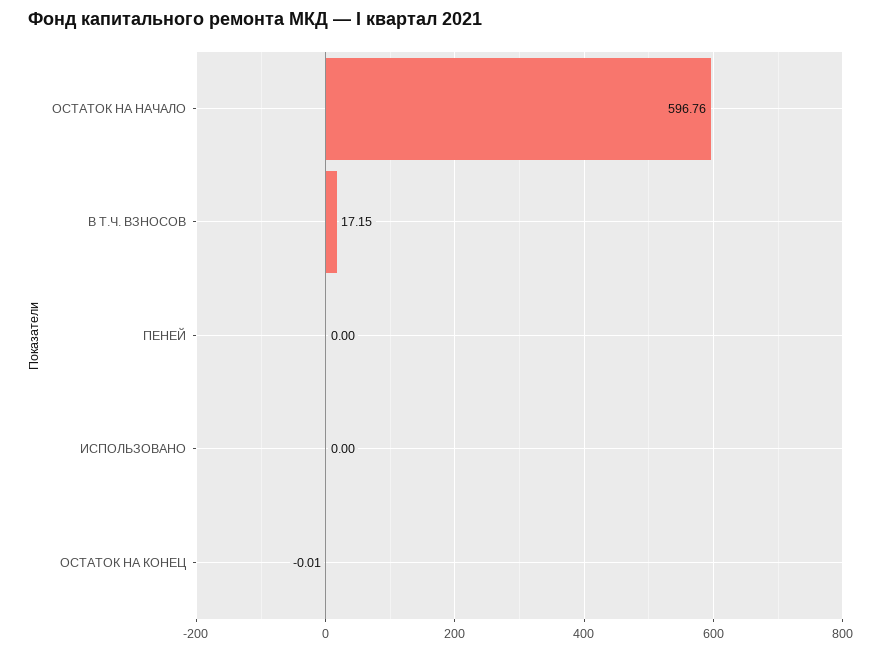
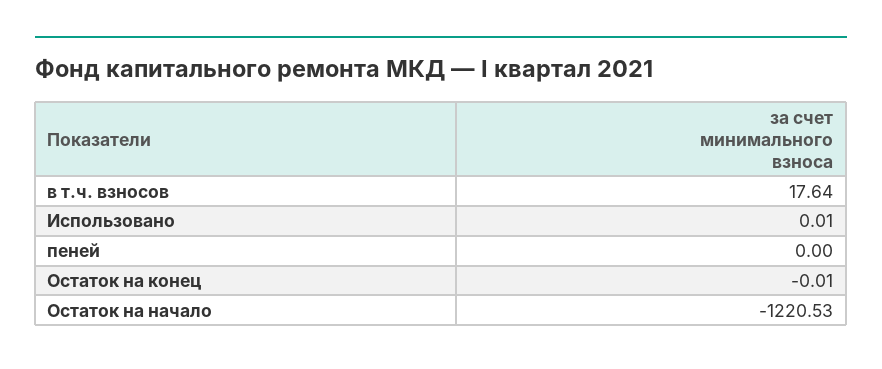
ОСТАТОК НА НАЧАЛО: 596.76 -> -1220.53
В Т.Ч. ВЗНОСОВ: 17.15 -> 17.64
ИСПОЛЬЗОВАНО: 0 -> 0.01

